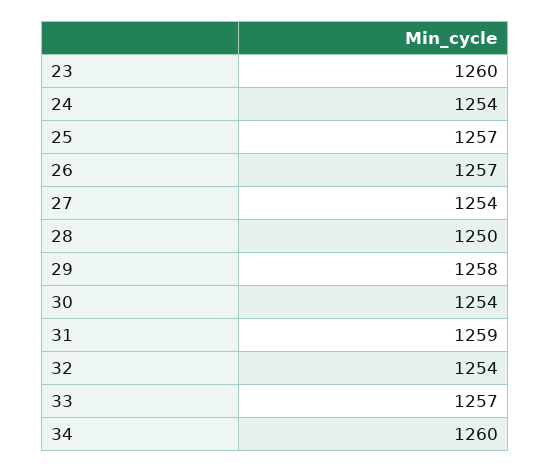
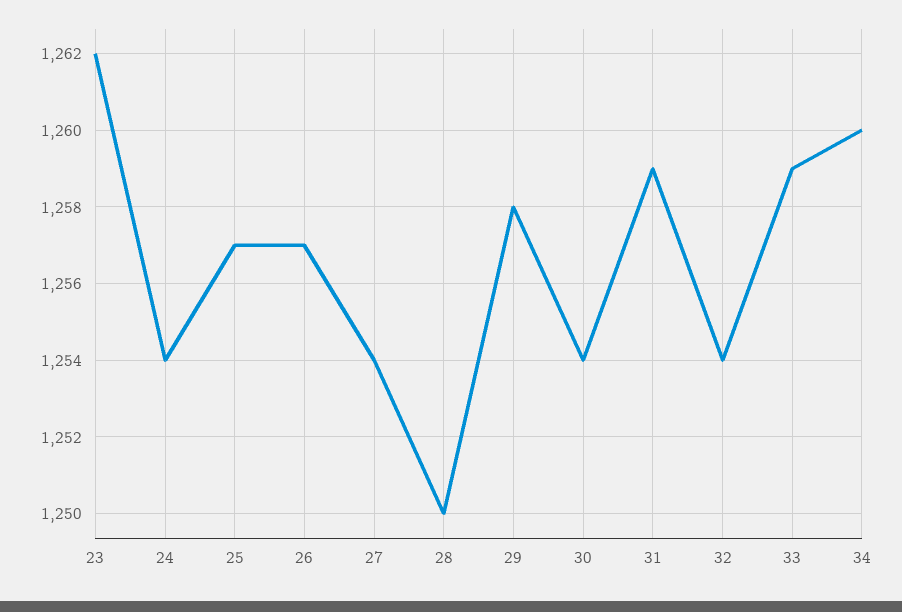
23: 1260 -> 1262
33: 1257 -> 1259

